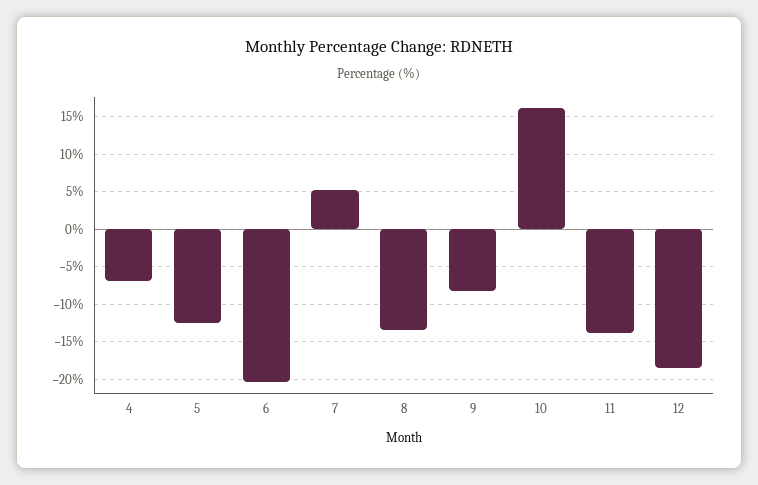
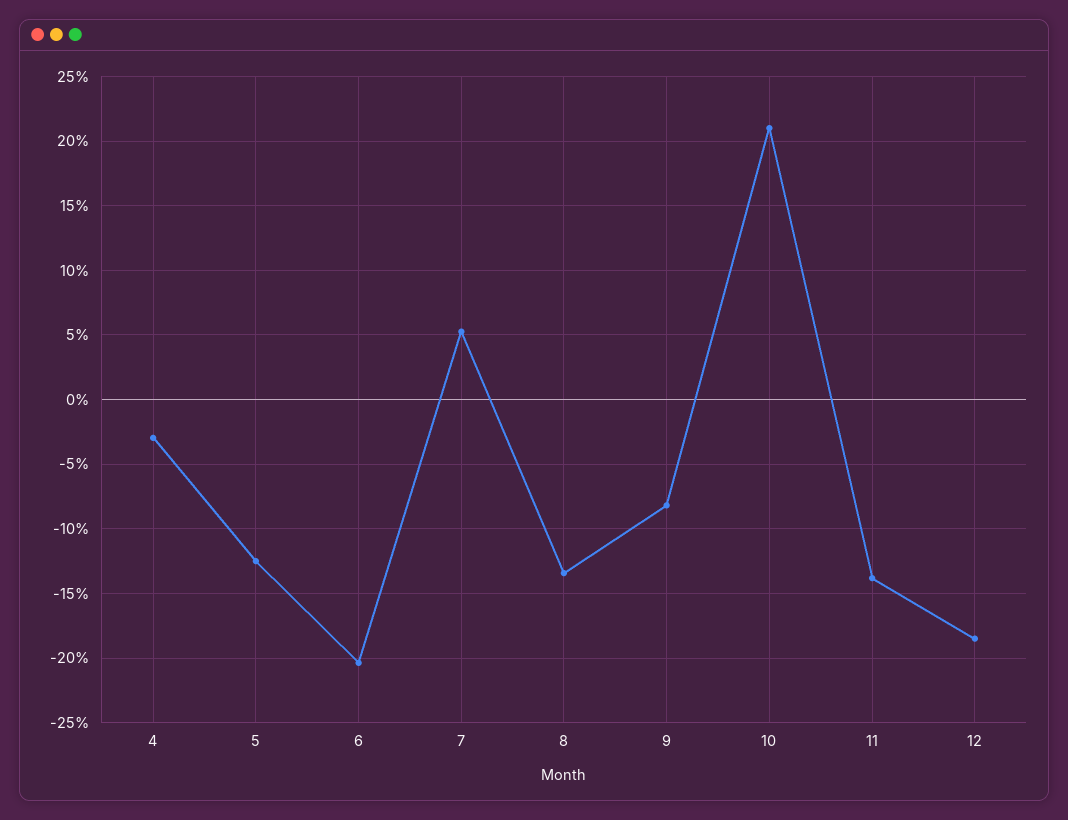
4: -7 -> -3
10: 16 -> 21

